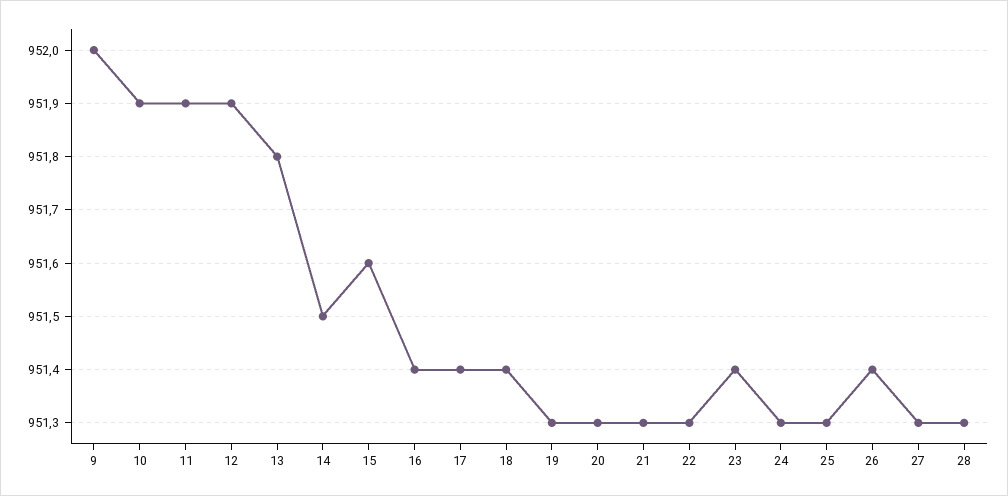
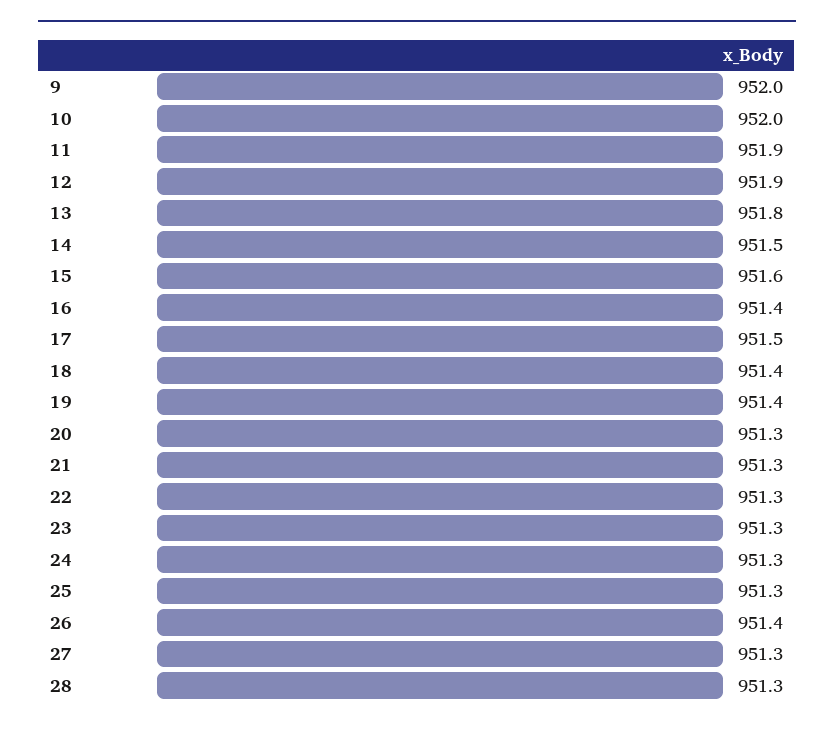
10: 951.9 -> 952
17: 951.4 -> 951.5
19: 951.3 -> 951.4
23: 951.4 -> 951.3

